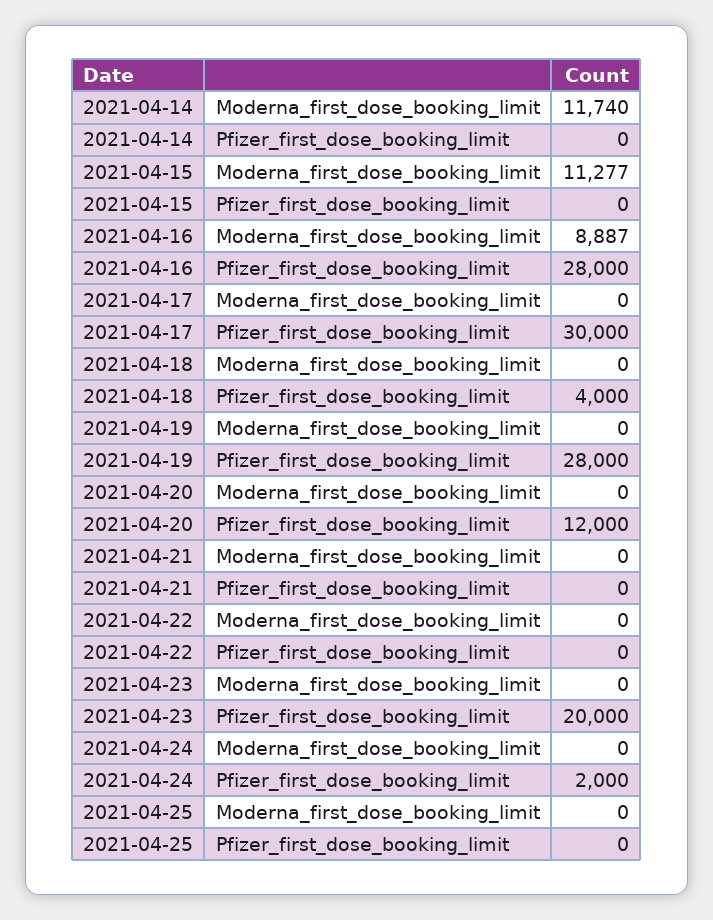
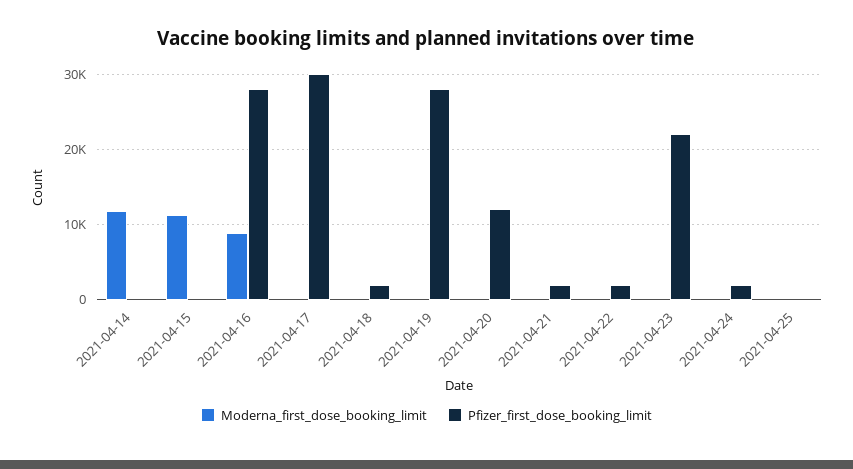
Pfizer_first_dose_booking_limit, 2021-04-18: 4000 -> 2000
Pfizer_first_dose_booking_limit, 2021-04-21: 0 -> 2000
Pfizer_first_dose_booking_limit, 2021-04-22: 0 -> 2000
Pfizer_first_dose_booking_limit, 2021-04-23: 20000 -> 22000

